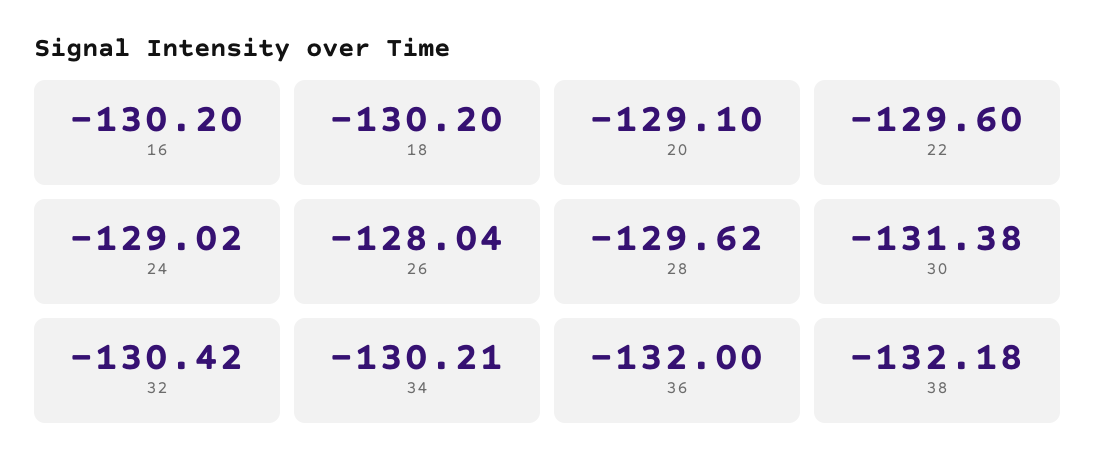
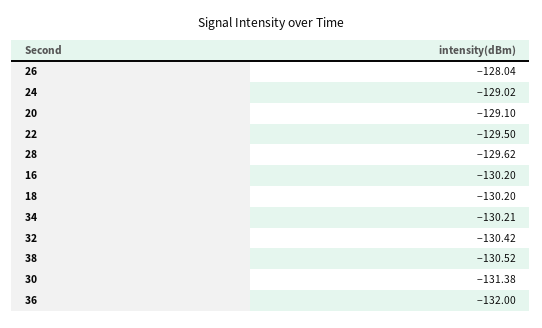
22: -129.6 -> -129.5
38: -132.18 -> -130.52

